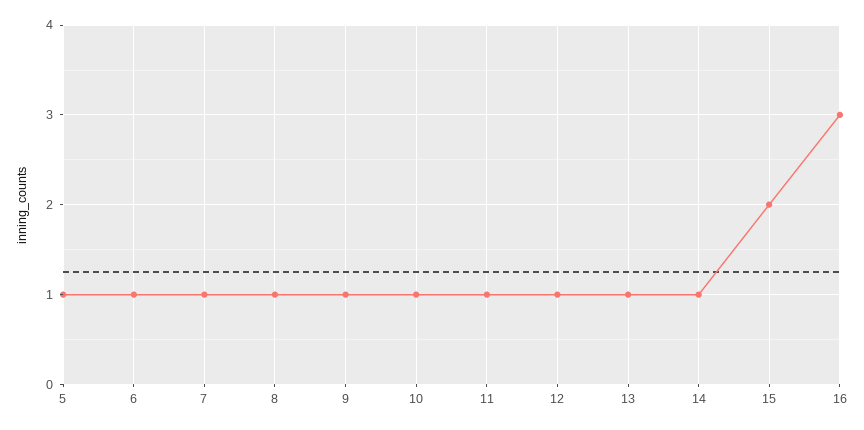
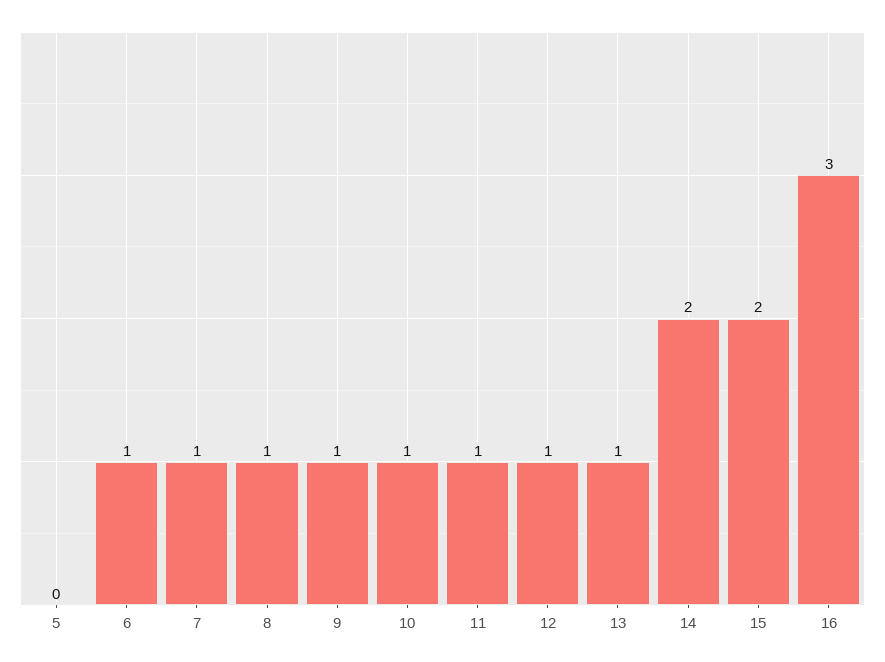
5: 1 -> 0
14: 1 -> 2

